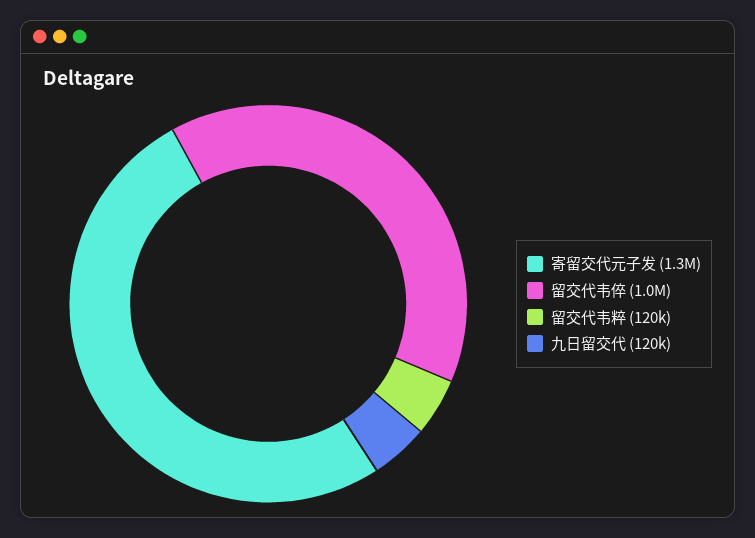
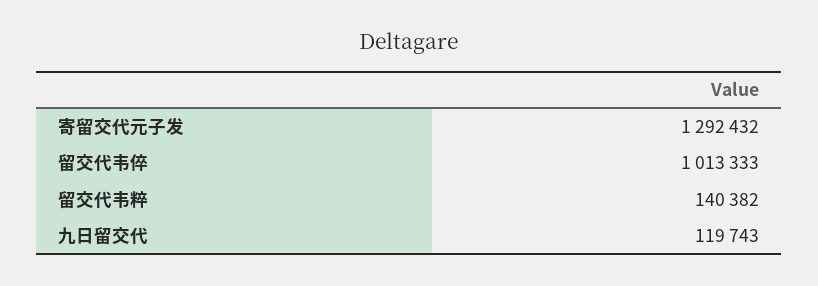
留交代韦粹: 120000 -> 140382

